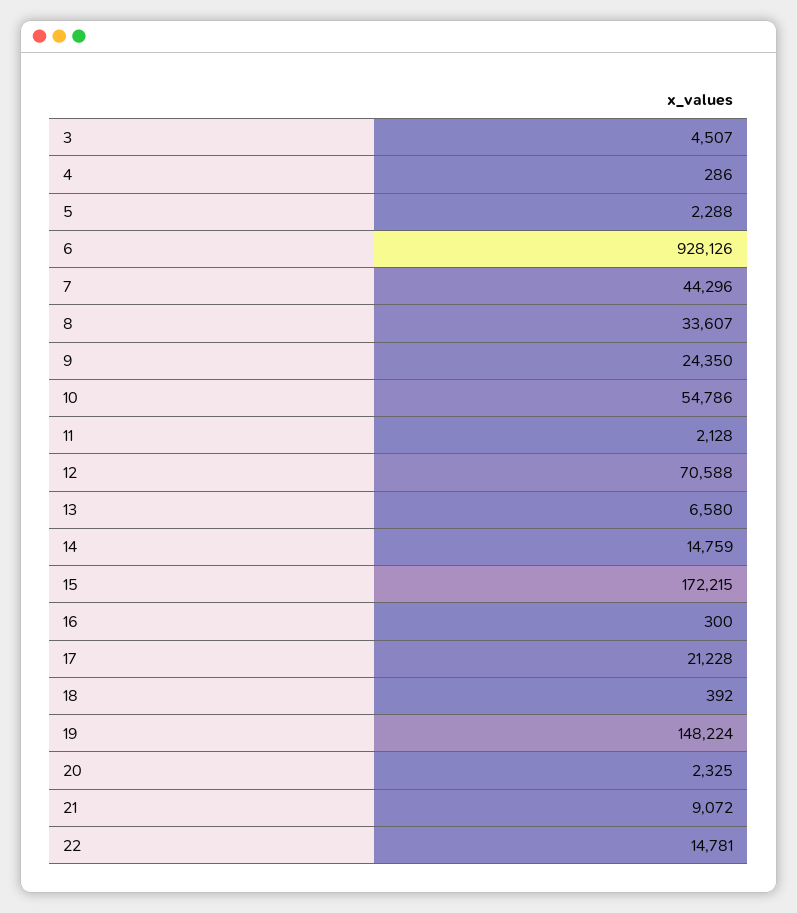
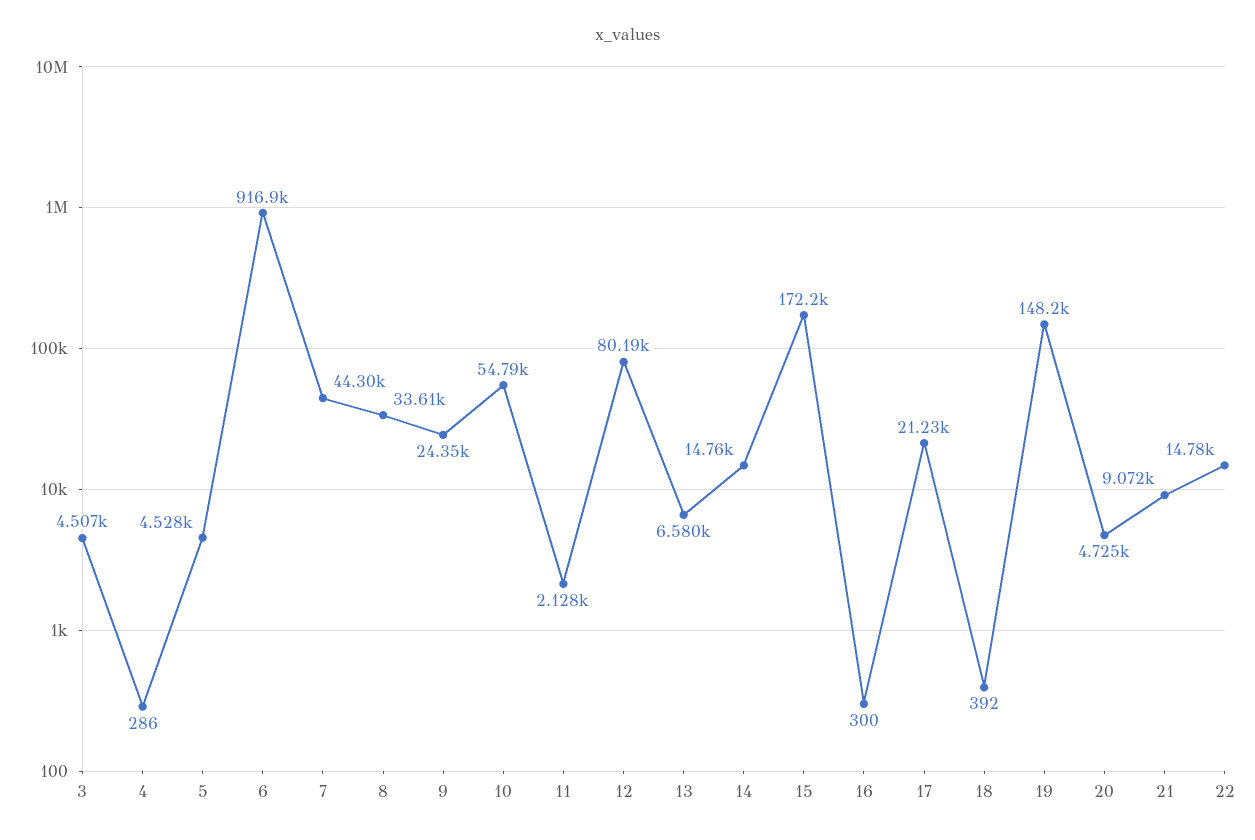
5: 2288 -> 4528
6: 928126 -> 916900
12: 70588 -> 80190
20: 2325 -> 4725

